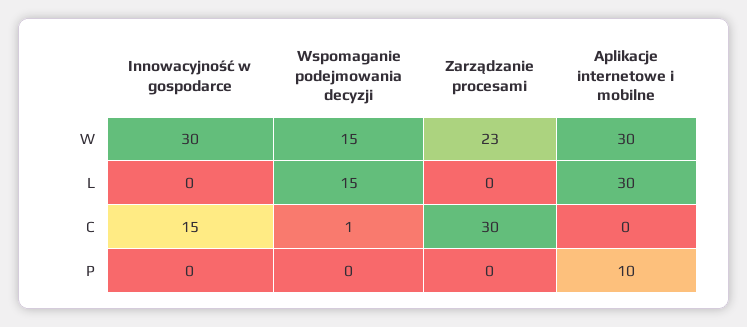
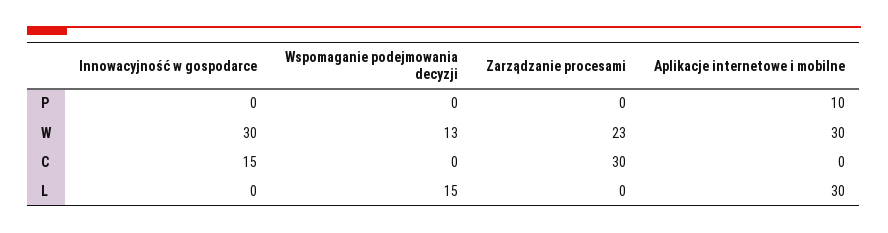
Wspomaganie podejmowania decyzji, W: 15 -> 13
Wspomaganie podejmowania decyzji, C: 1 -> 0

